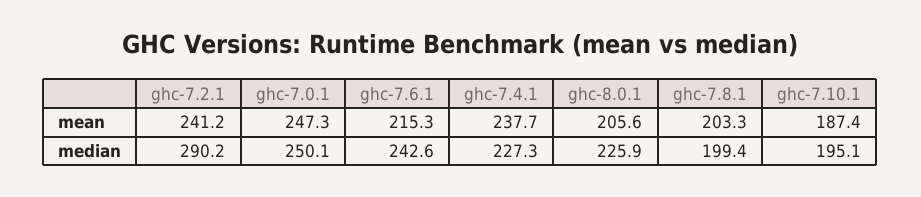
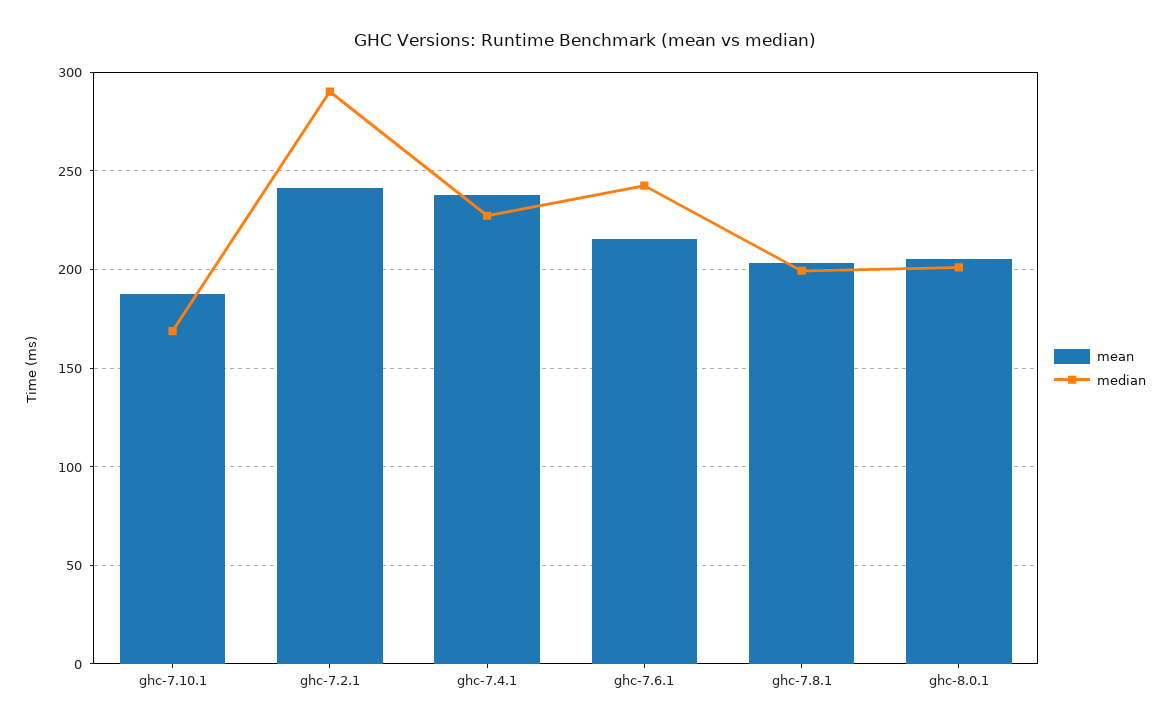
mean, ghc-7.0.1: 247.3 -> none
median, ghc-7.0.1: 250.1 -> none
median, ghc-8.0.1: 225.9 -> 200
median, ghc-7.10.1: 195.1 -> 170

